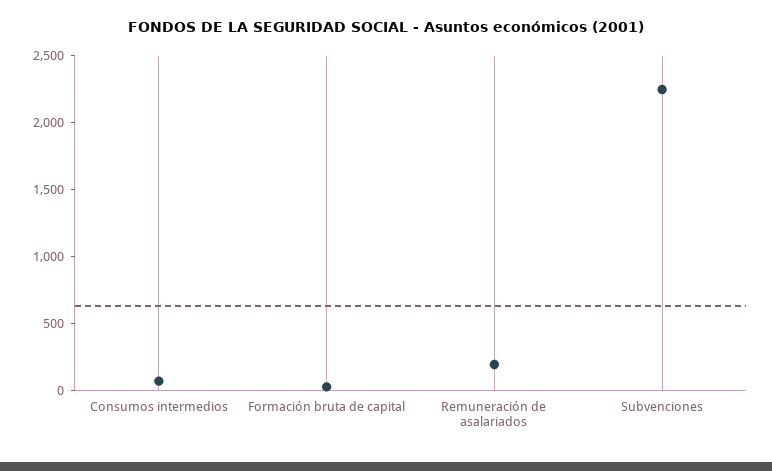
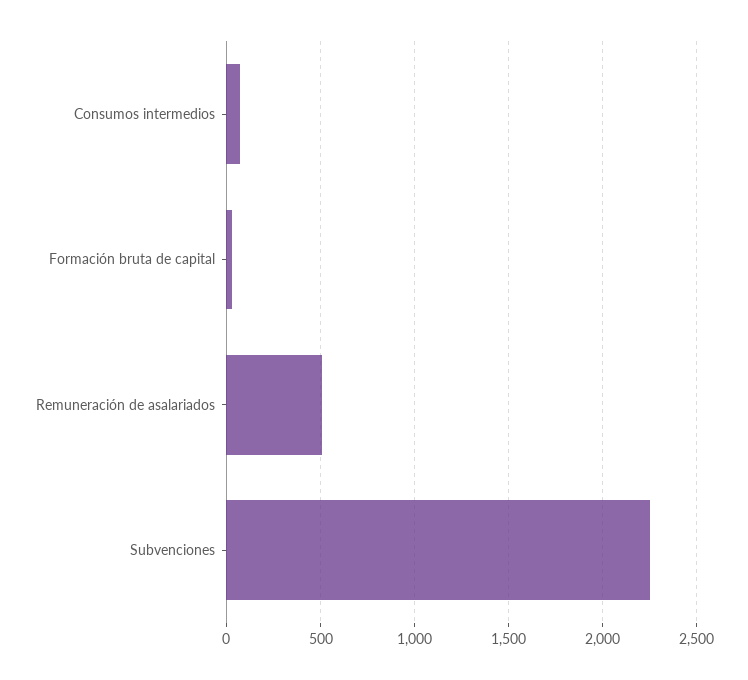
Remuneración de asalariados: 200 -> 500

